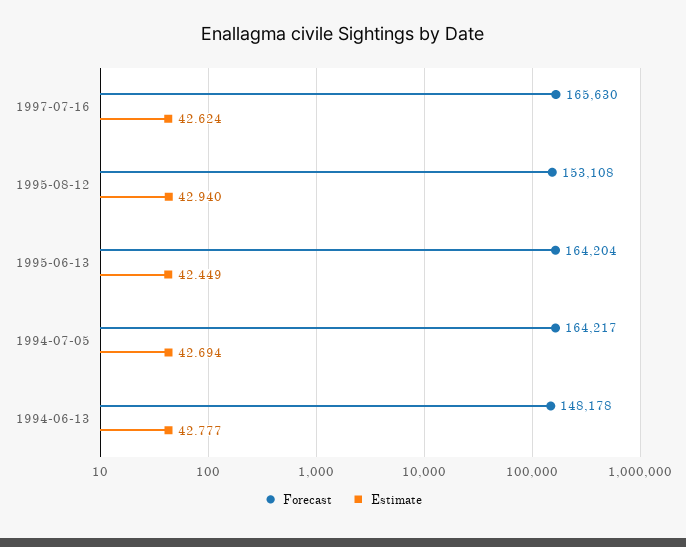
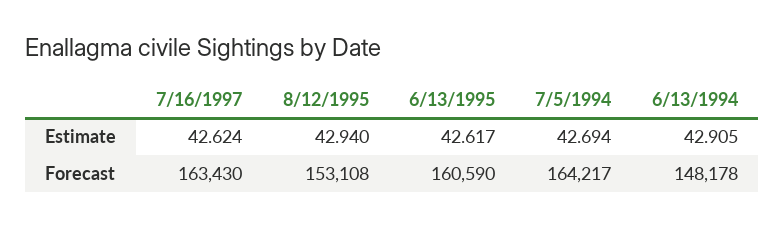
Forecast, 1997-07-16: 165630 -> 163430
Forecast, 1995-06-13: 164204 -> 160590
Estimate, 1995-06-13: 42.449 -> 42.617
Estimate, 1994-06-13: 42.777 -> 42.905

